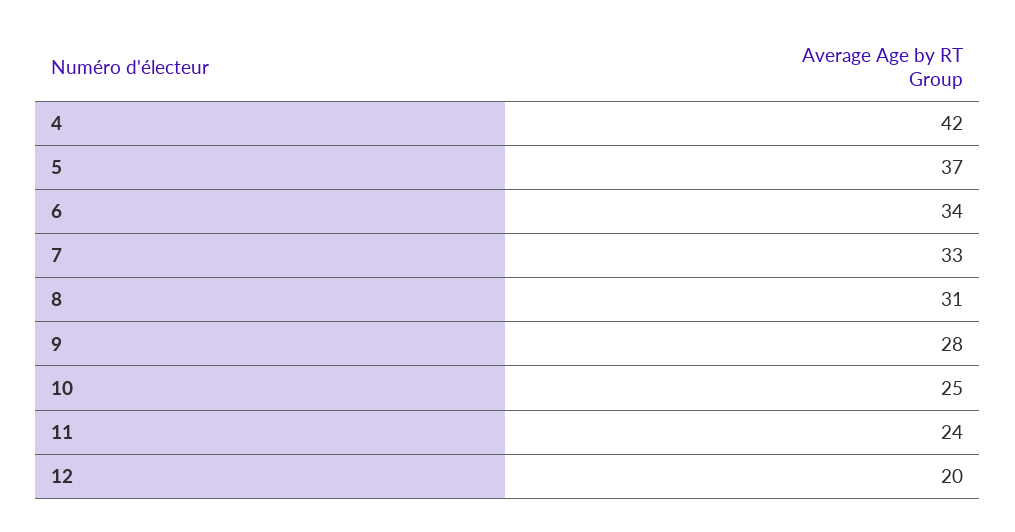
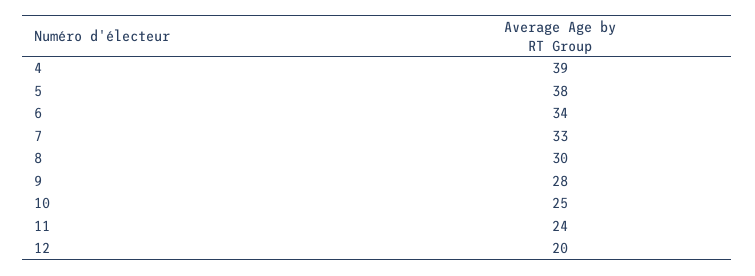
4: 42 -> 39
5: 37 -> 38
8: 31 -> 30

